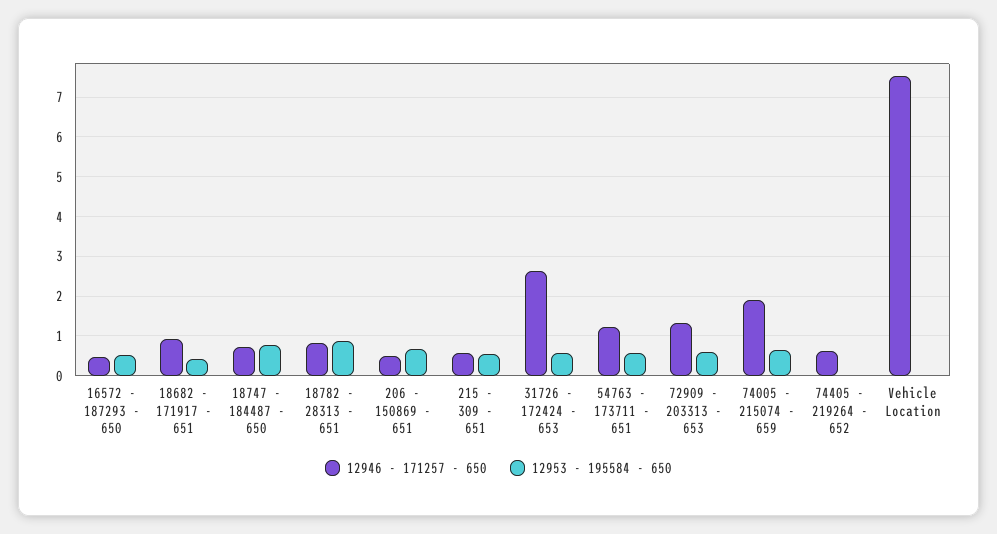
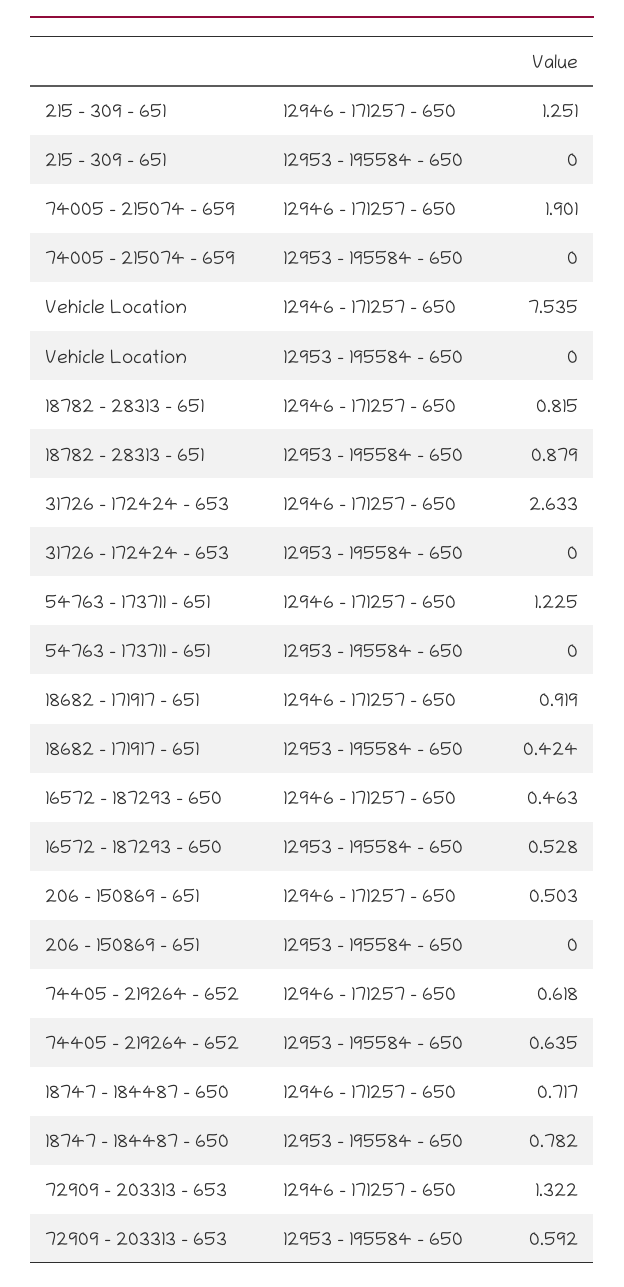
12953 - 195584 - 650, 206 - 150869 - 651: 0.6 -> 0
12946 - 171257 - 650, 215 - 309 - 651: 0.6 -> 1.251
12953 - 195584 - 650, 215 - 309 - 651: 0.6 -> 0
12953 - 195584 - 650, 31726 - 172424 - 653: 0.6 -> 0
12953 - 195584 - 650, 54763 - 173711 - 651: 0.6 -> 0
12953 - 195584 - 650, 74005 - 215074 - 659: 0.6 -> 0
12953 - 195584 - 650, 74405 - 219264 - 652: 0 -> 0.635

